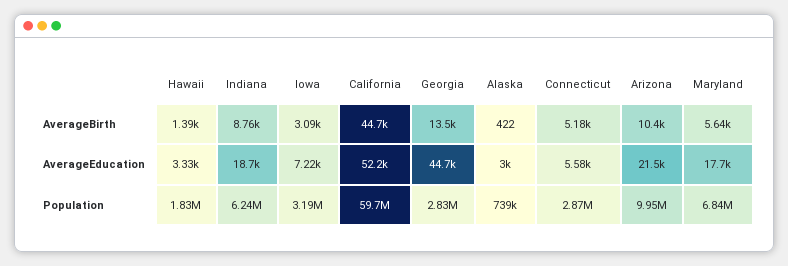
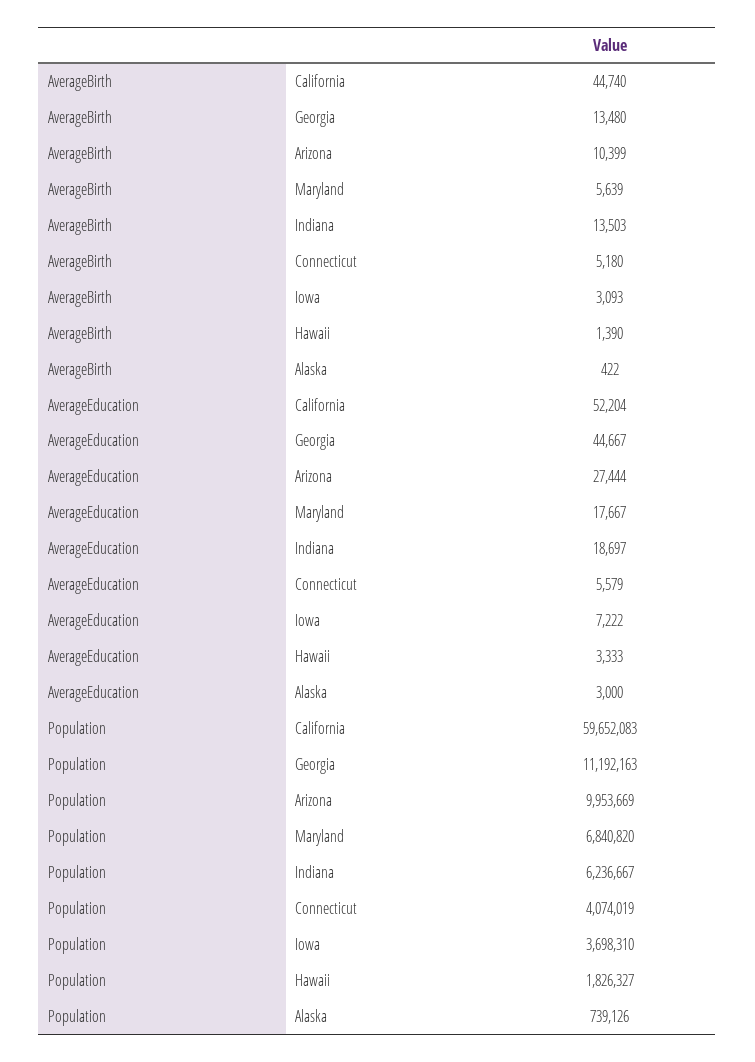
Indiana, AverageBirth: 8760 -> 13503
Arizona, AverageEducation: 21500 -> 27444
Iowa, Population: 3190000 -> 3698310
Georgia, Population: 2830000 -> 11192163
Connecticut, Population: 2870000 -> 4074019

